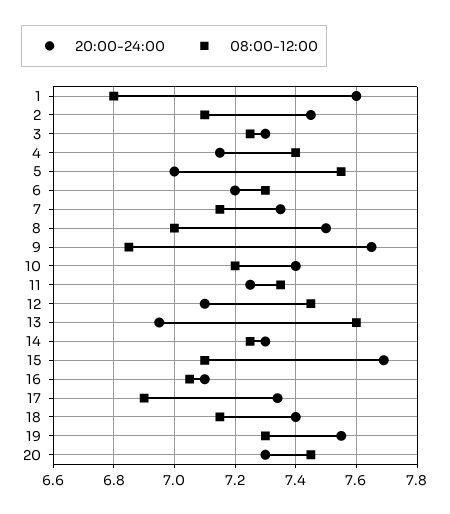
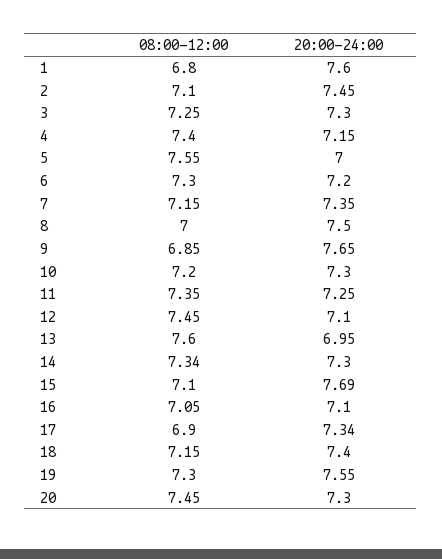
20:00-24:00, 10: 7.4 -> 7.3
08:00-12:00, 14: 7.25 -> 7.34

